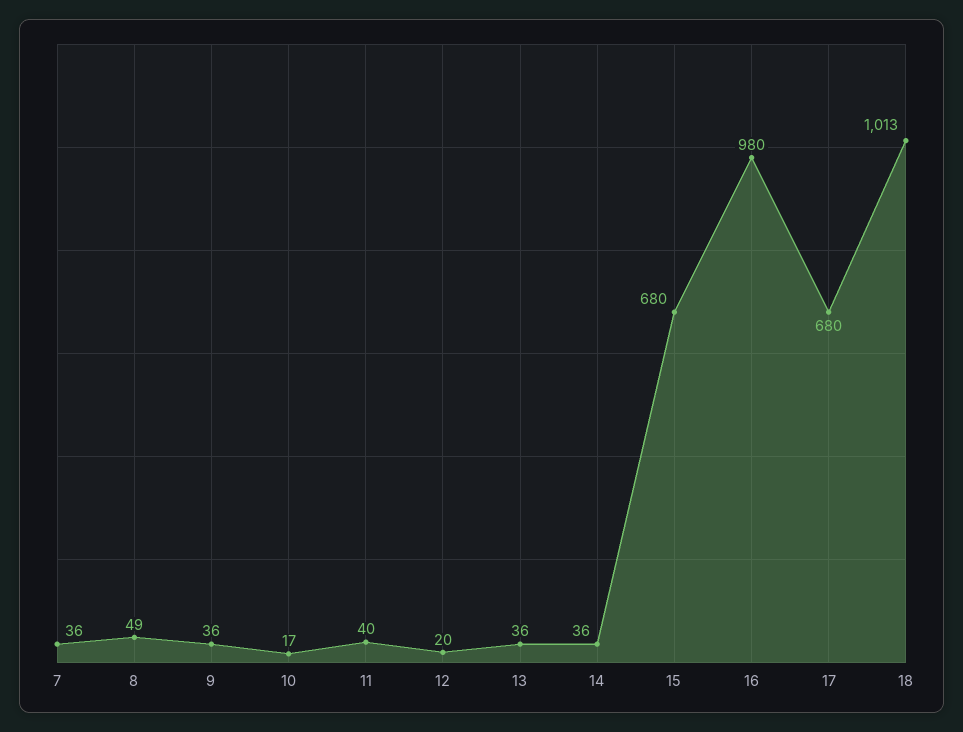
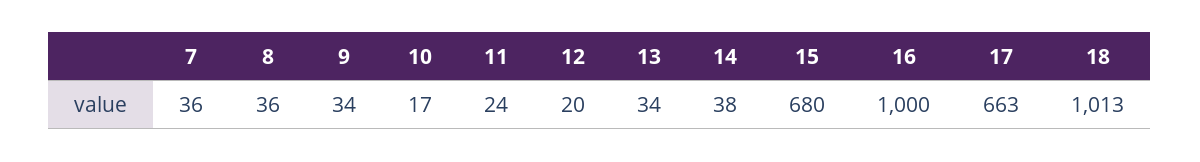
8: 49 -> 36
9: 36 -> 34
11: 40 -> 24
13: 36 -> 34
14: 36 -> 38
16: 980 -> 1000
17: 680 -> 663

